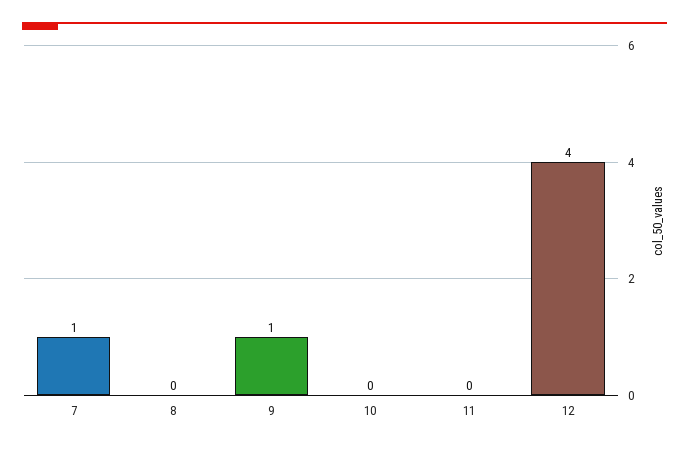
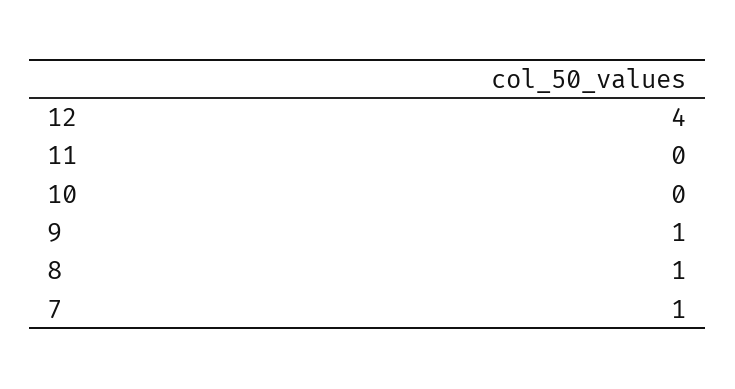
8: 0 -> 1

